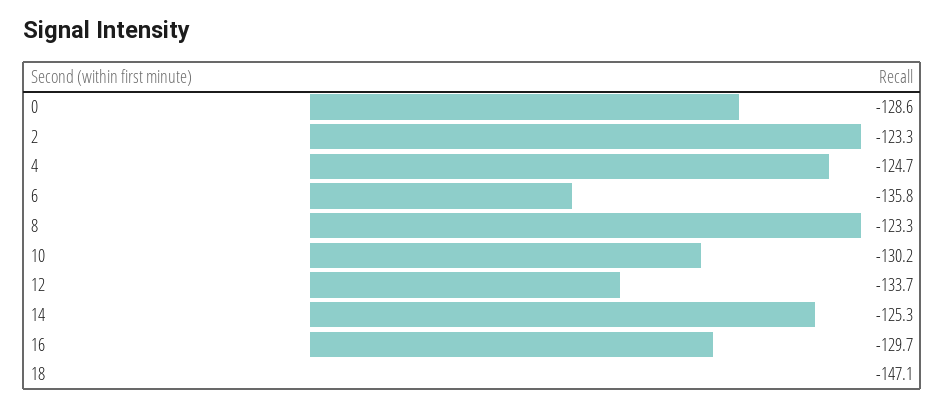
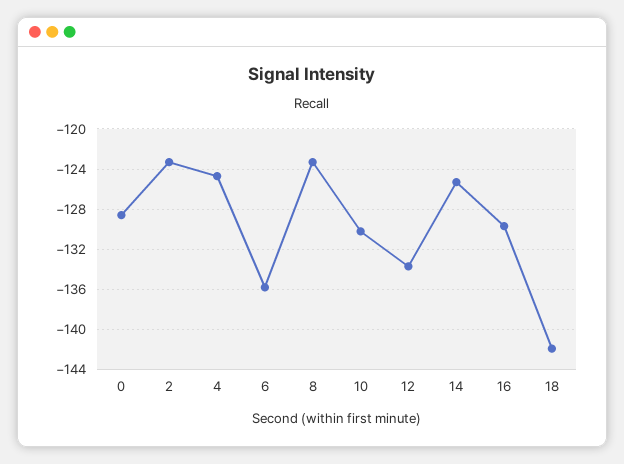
18: -147.1 -> -142

